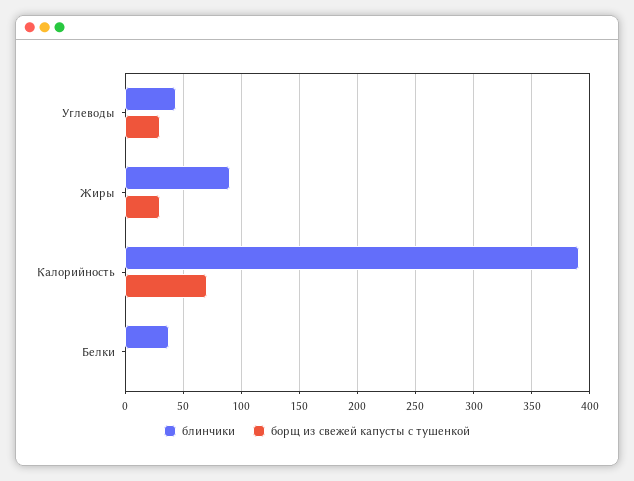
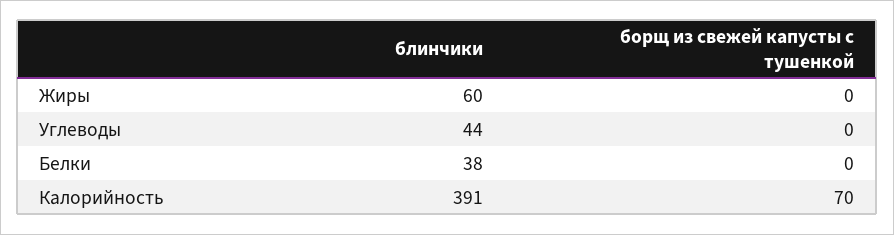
борщ из свежей капусты с тушенкой, Углеводы: 30 -> 0
блинчики, Жиры: 90 -> 60
борщ из свежей капусты с тушенкой, Жиры: 30 -> 0

